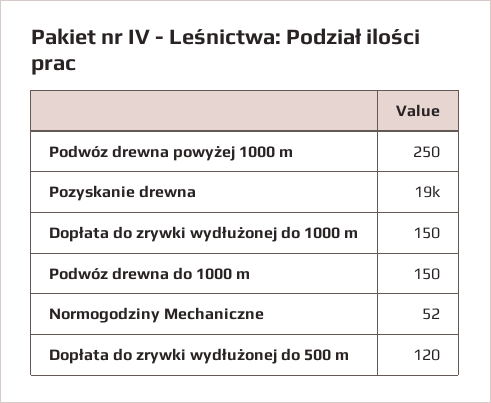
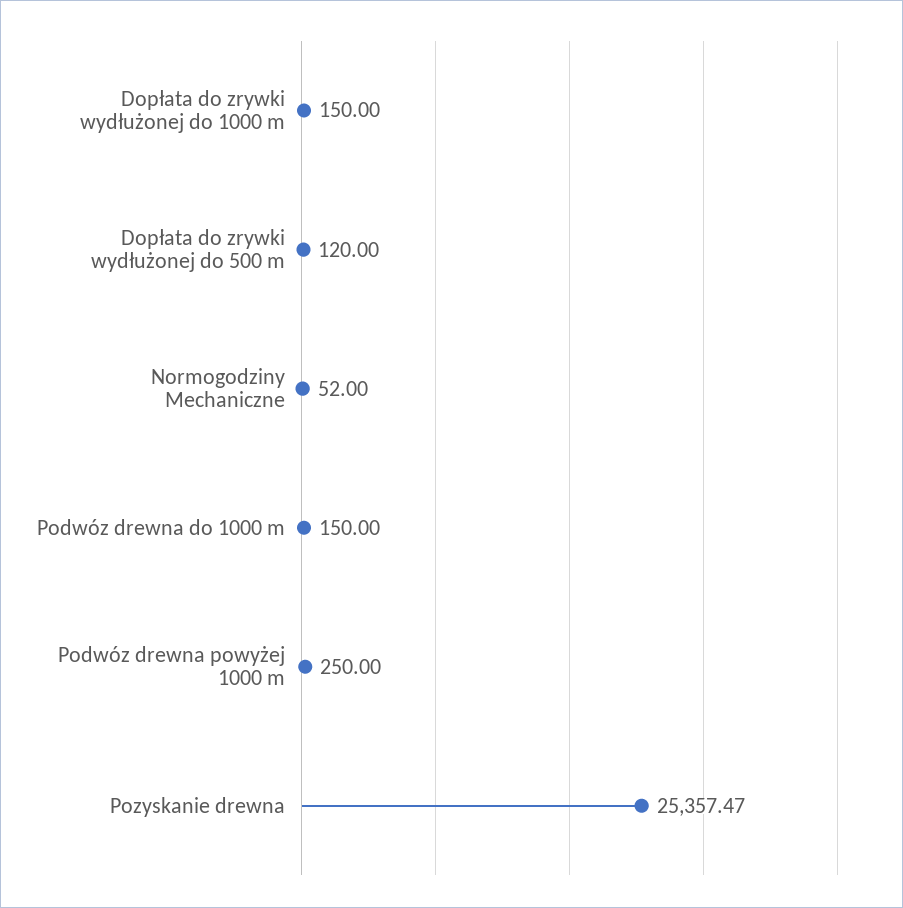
Pozyskanie drewna: 19000 -> 25357.47

